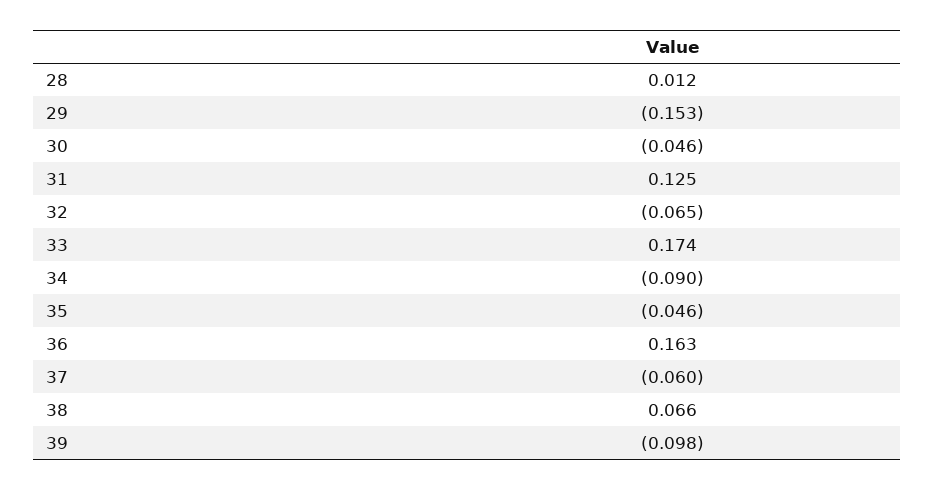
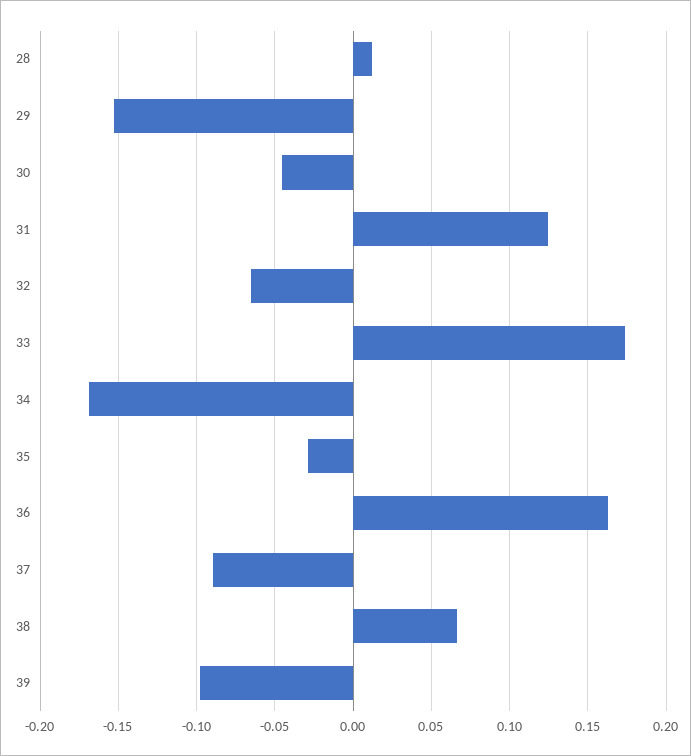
34: -0.09 -> -0.17
35: -0.046 -> -0.03
37: -0.06 -> -0.09

